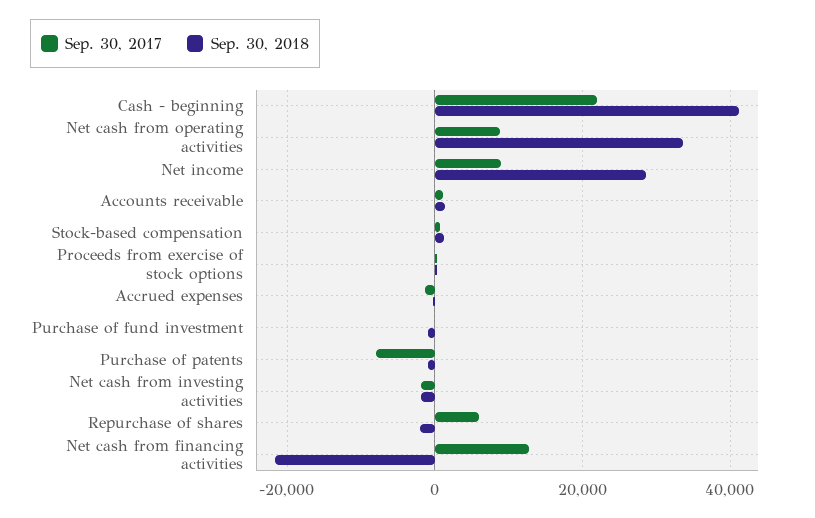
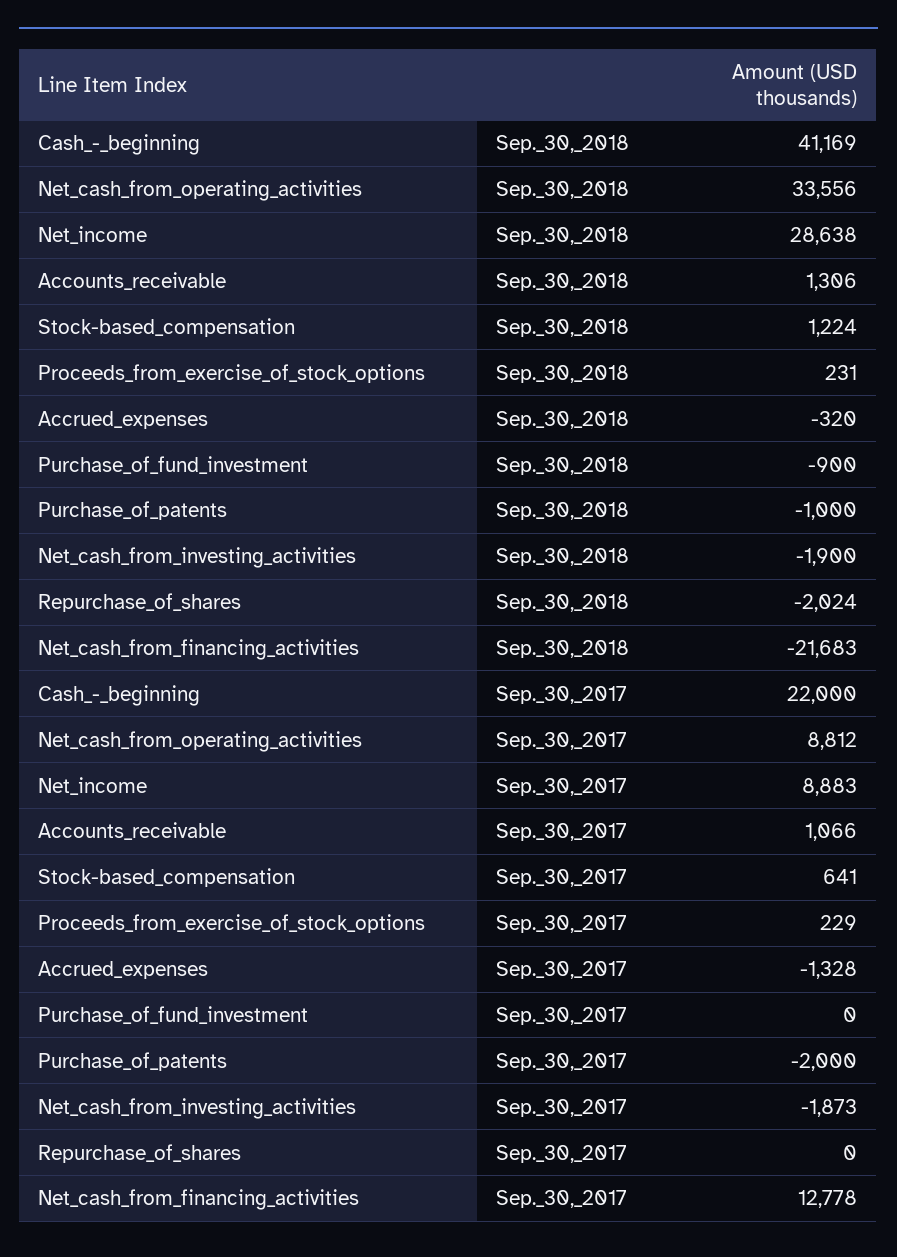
Sep. 30, 2017, Purchase of patents: -8000 -> -2000
Sep. 30, 2017, Repurchase of shares: 6000 -> 0

